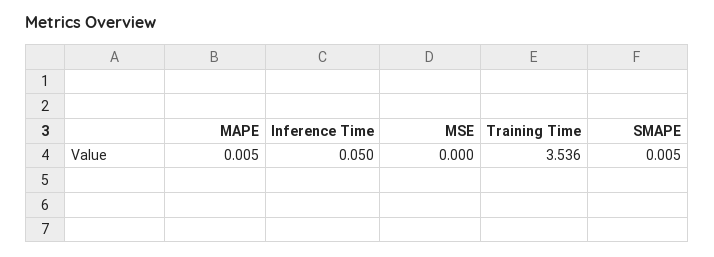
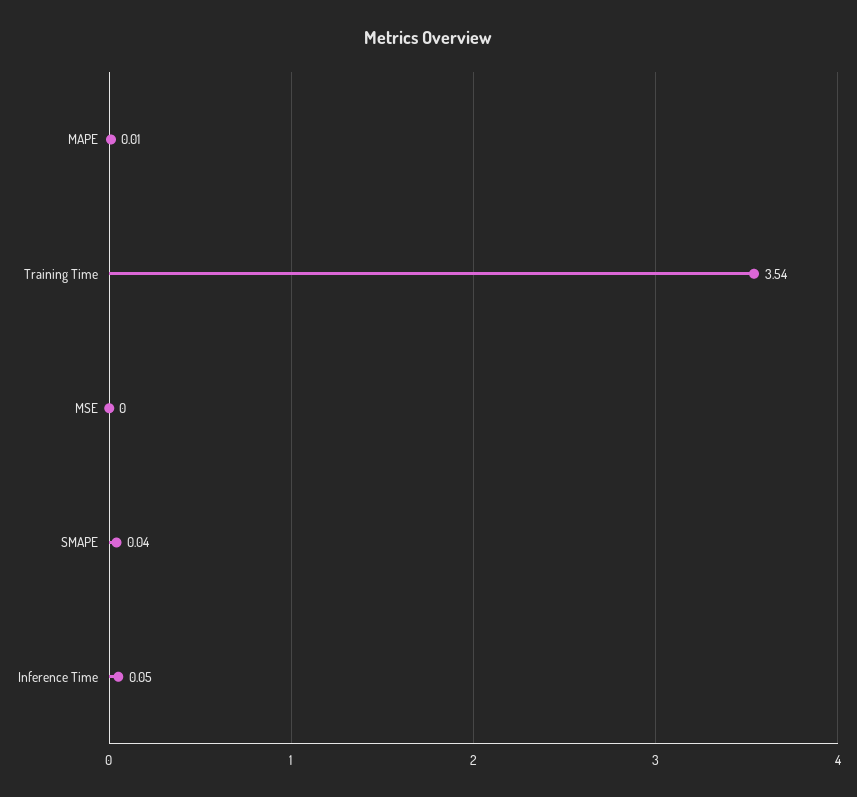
SMAPE: 0.005 -> 0.04

